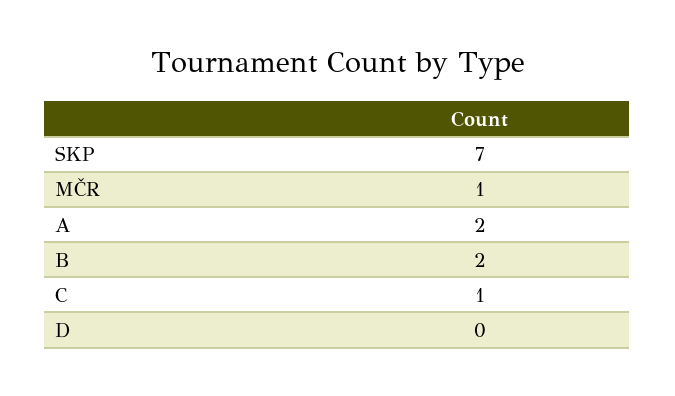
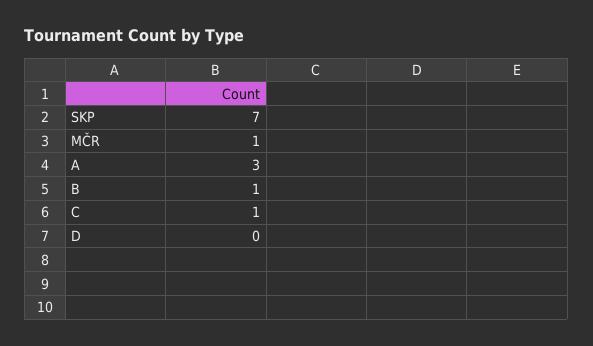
A: 2 -> 3
B: 2 -> 1

